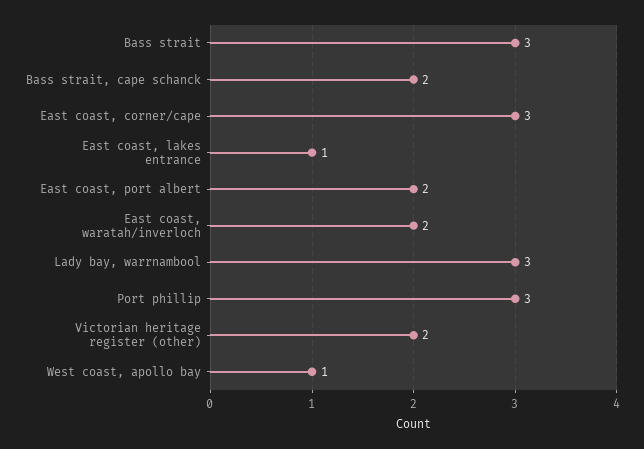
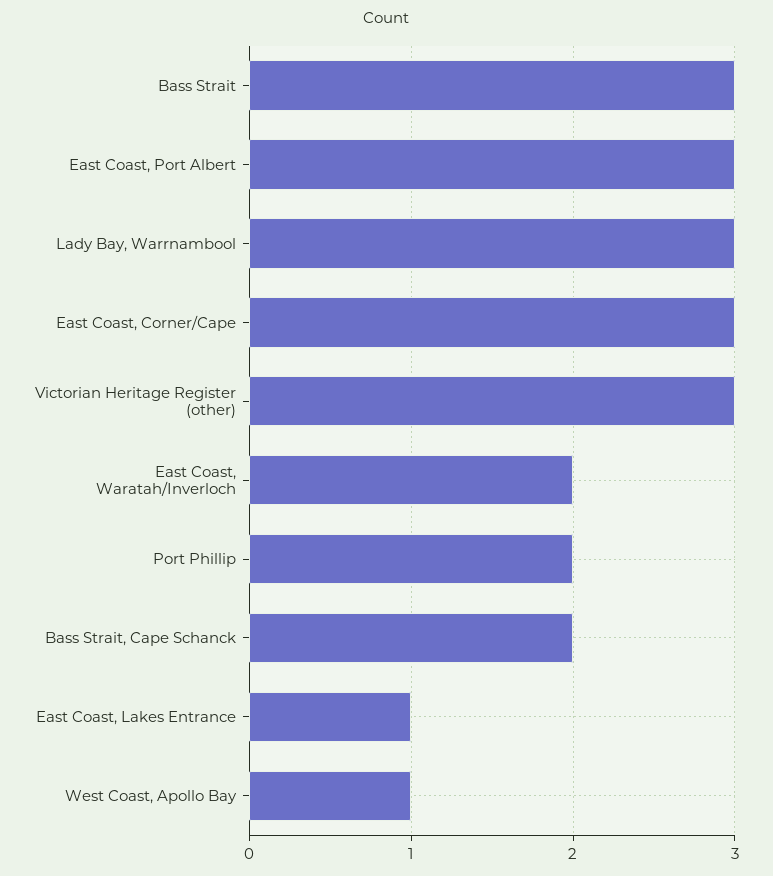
East coast, port albert: 2 -> 3
Port phillip: 3 -> 2
Victorian heritage register (other): 2 -> 3

